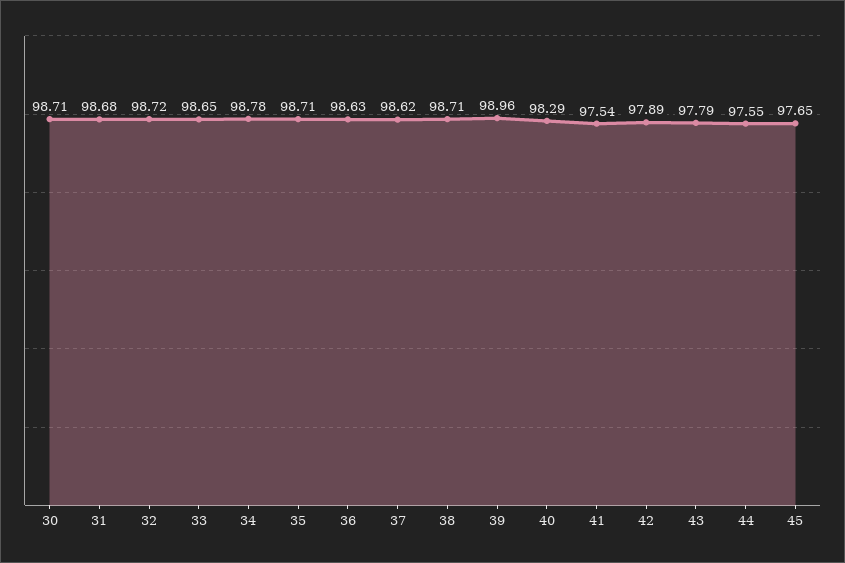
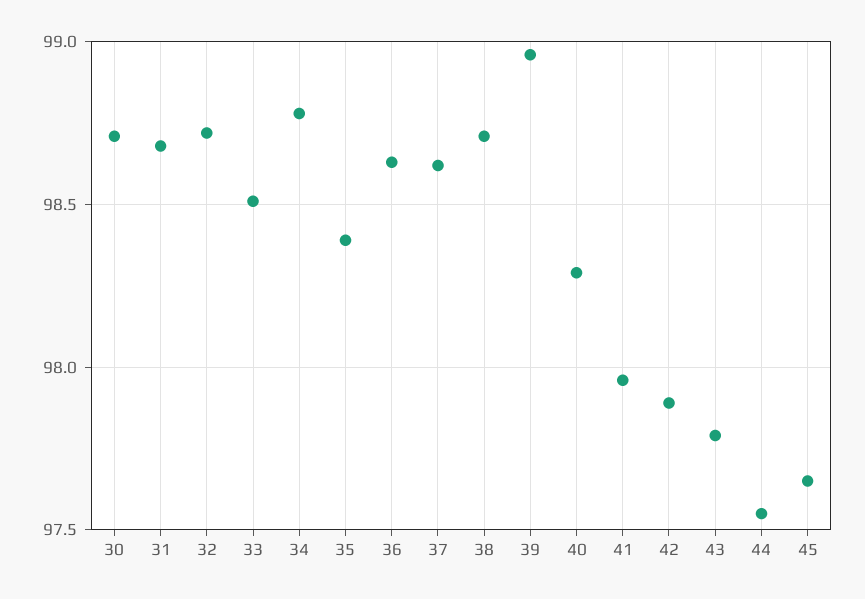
33: 98.65 -> 98.5
35: 98.71 -> 98.4
41: 97.54 -> 97.95

